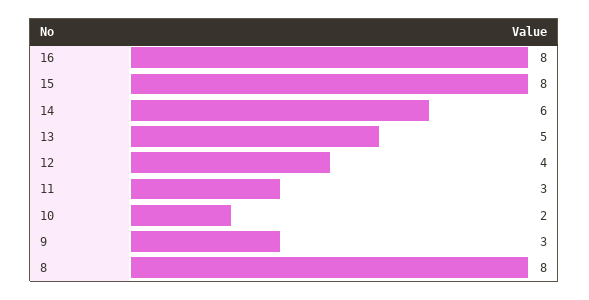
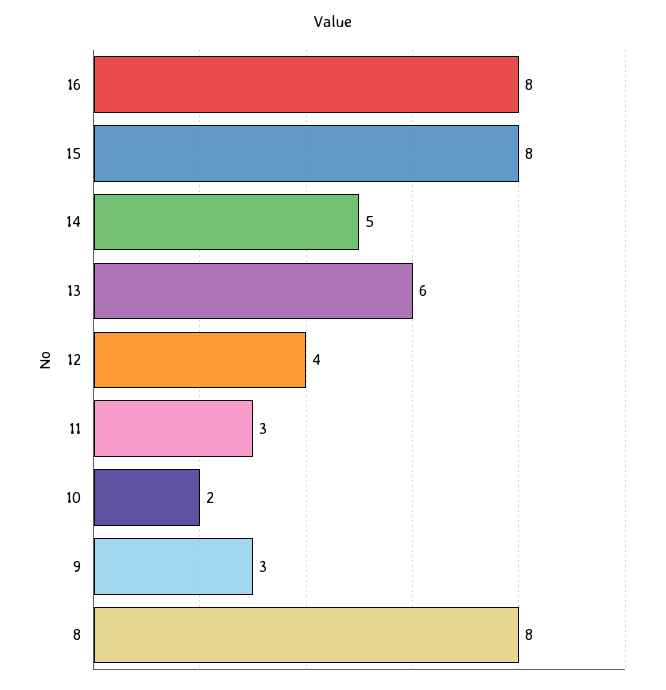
14: 6 -> 5
13: 5 -> 6

